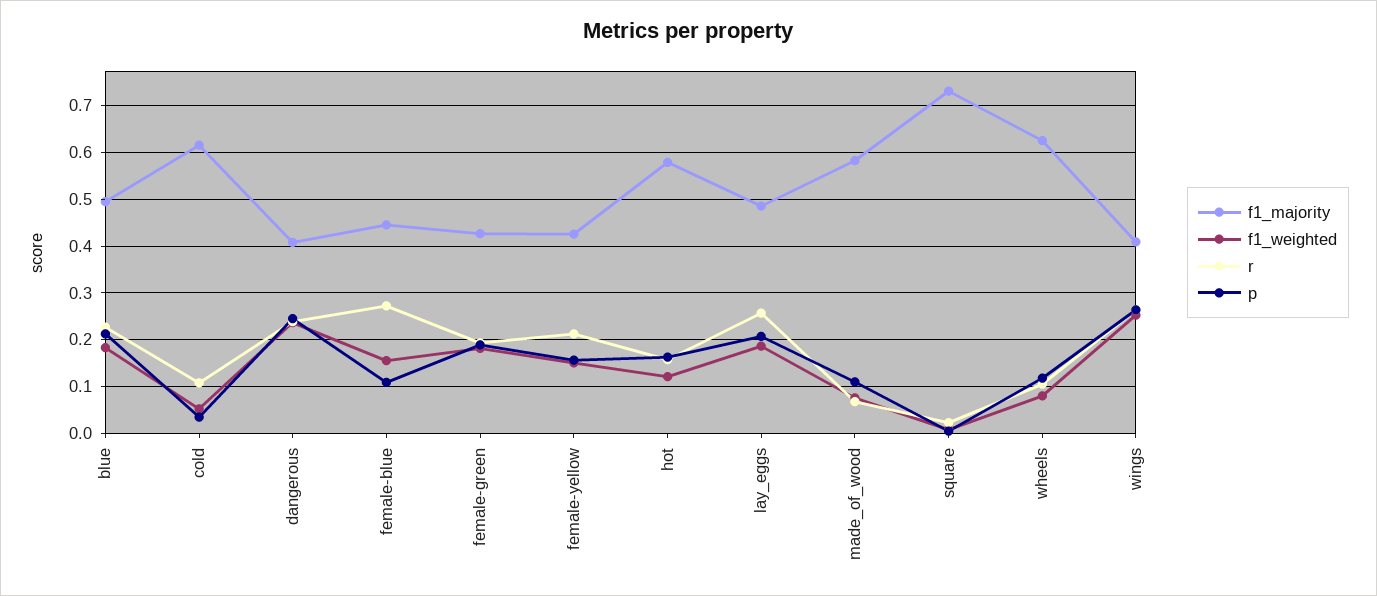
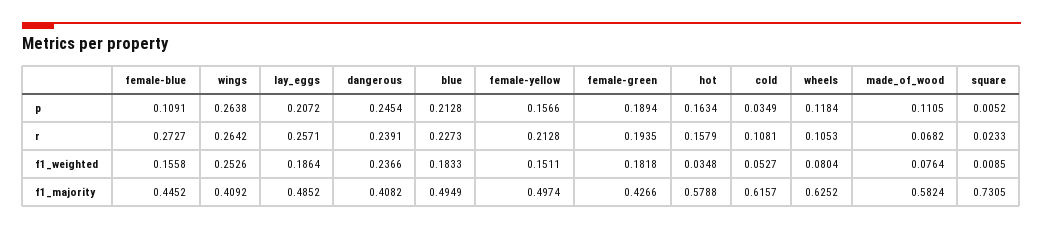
f1_majority, female-yellow: 0.42 -> 0.4974
f1_weighted, hot: 0.12 -> 0.0348

